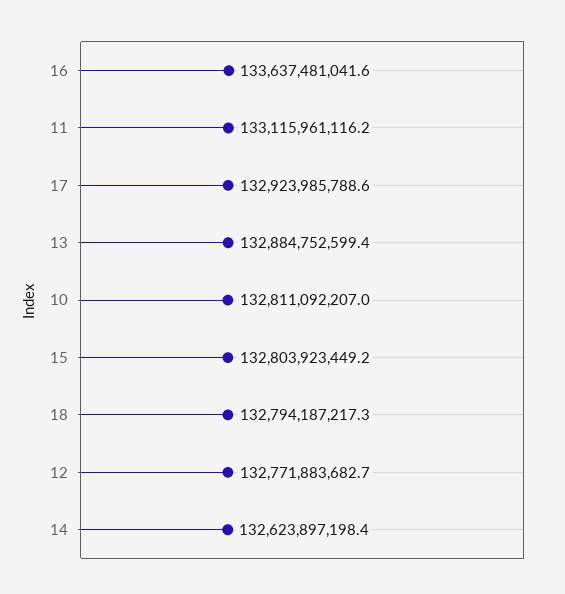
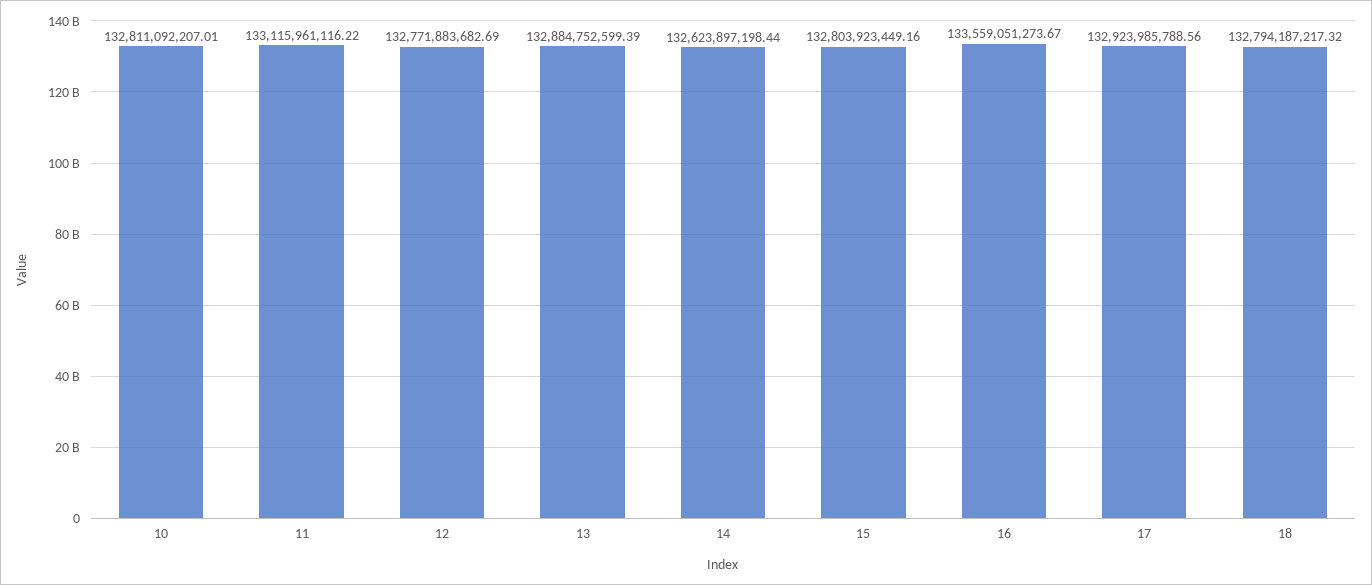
16: 133637481041.6 -> 133559051273.67

